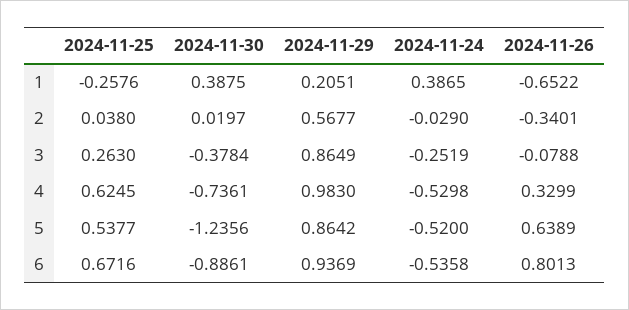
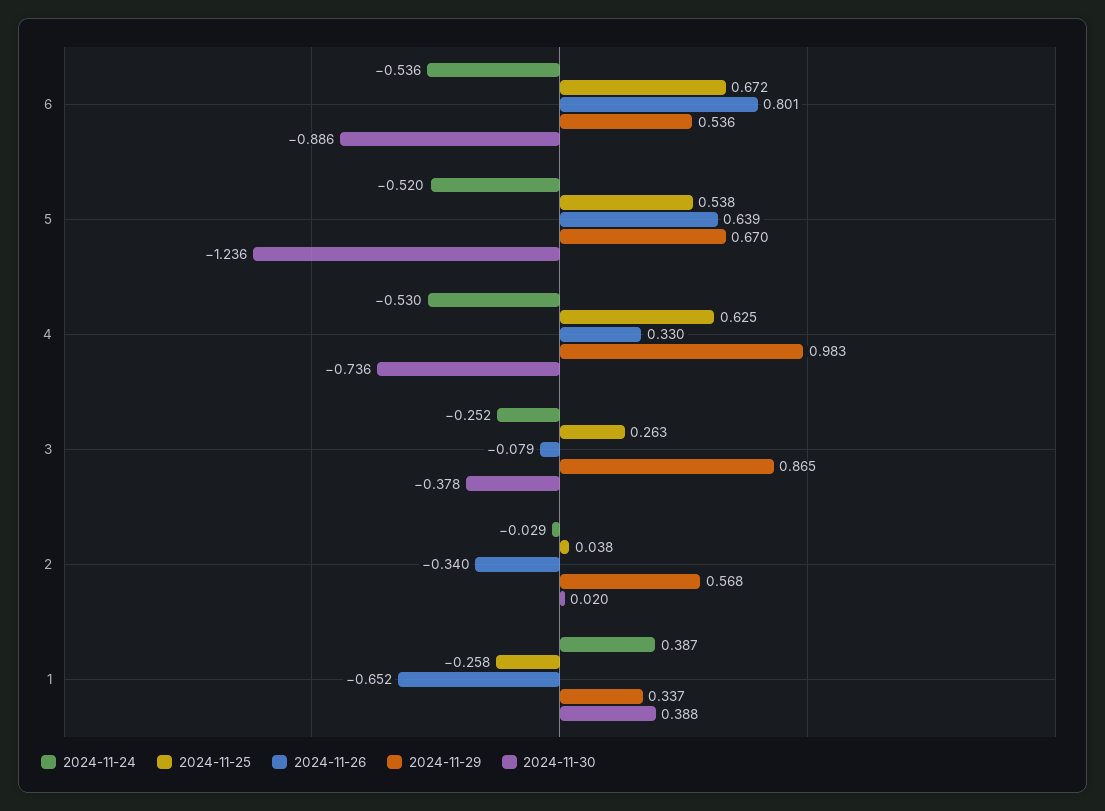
2024-11-29, 1: 0.2051 -> 0.337
2024-11-29, 5: 0.8642 -> 0.67
2024-11-29, 6: 0.9369 -> 0.536

